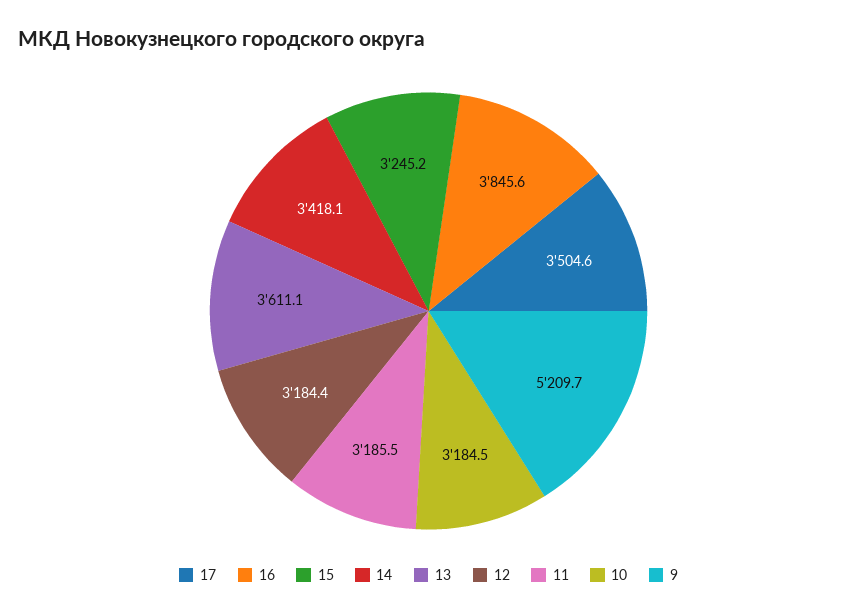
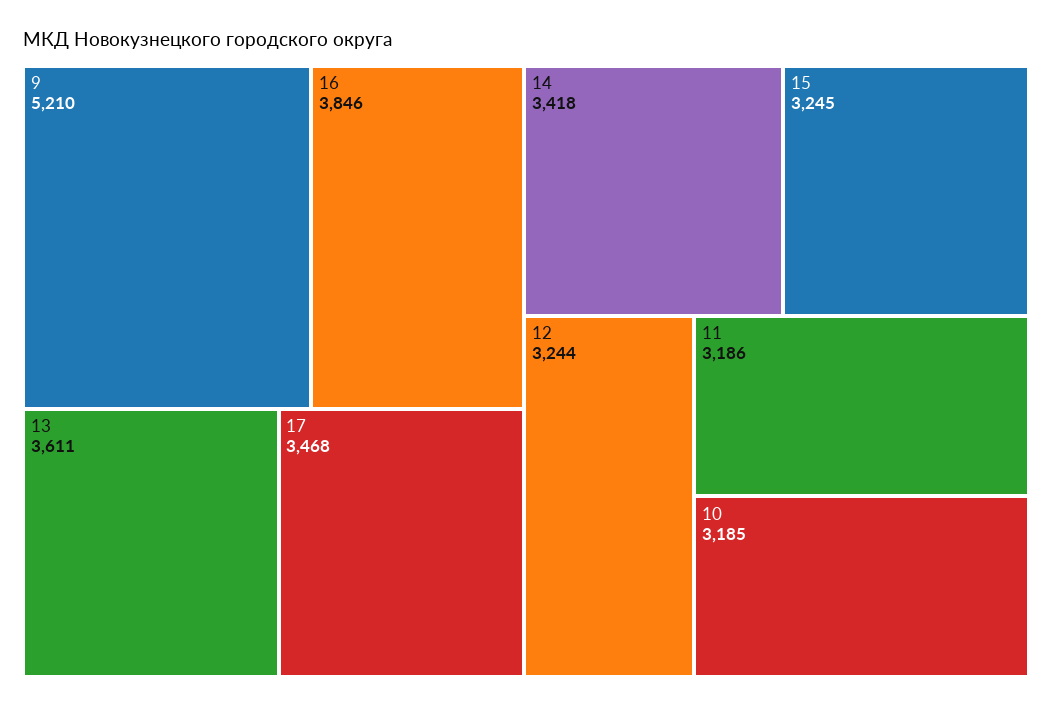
17: 3504.6 -> 3468
12: 3184.4 -> 3244

